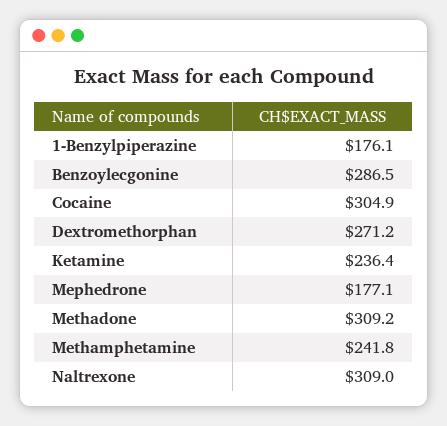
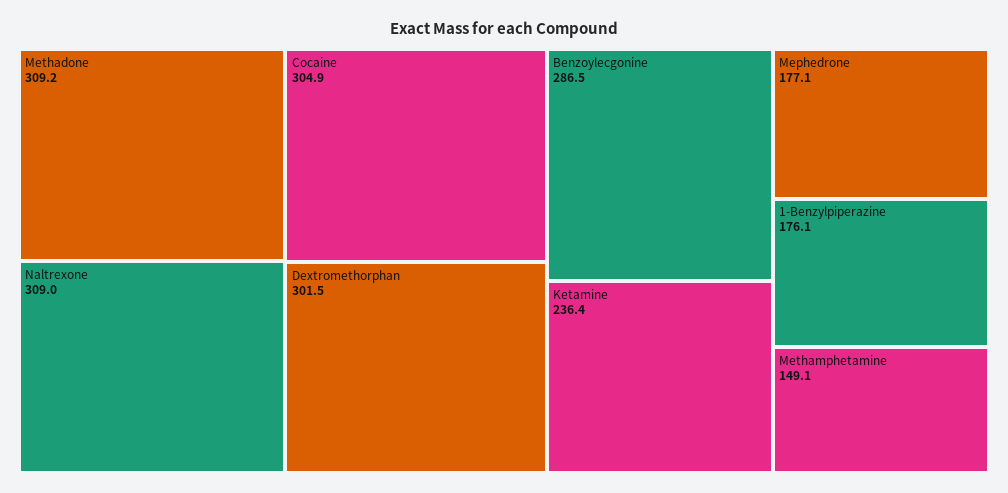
Dextromethorphan: 271.2 -> 301.5
Methamphetamine: 241.8 -> 149.1

